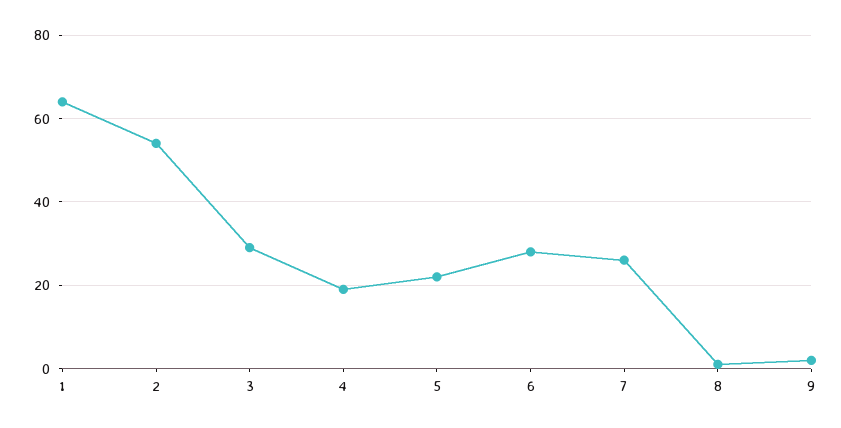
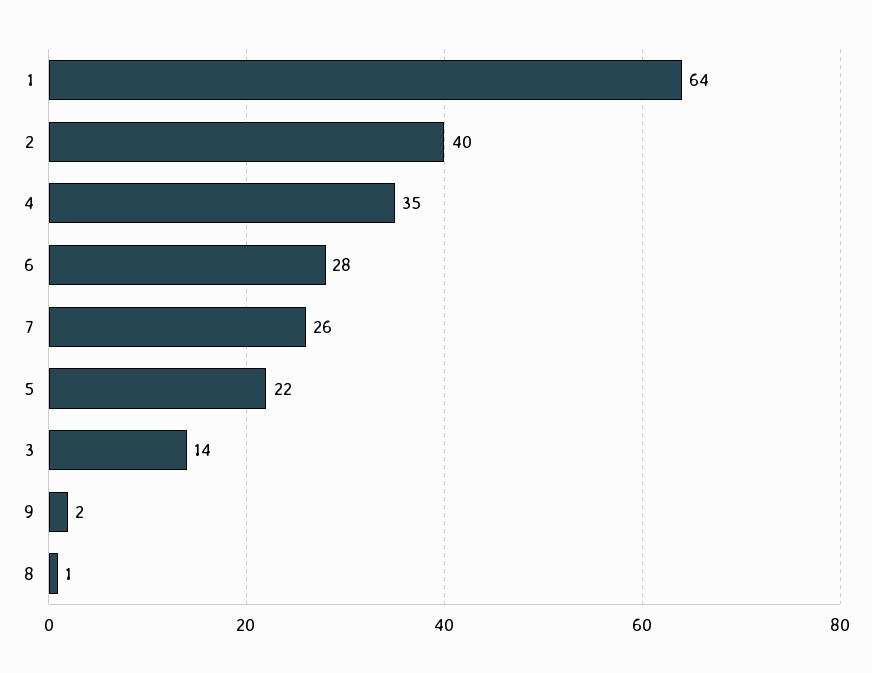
2: 55 -> 40
3: 30 -> 14
4: 20 -> 35

